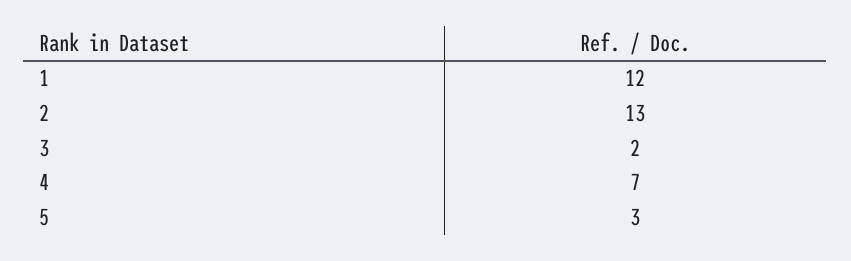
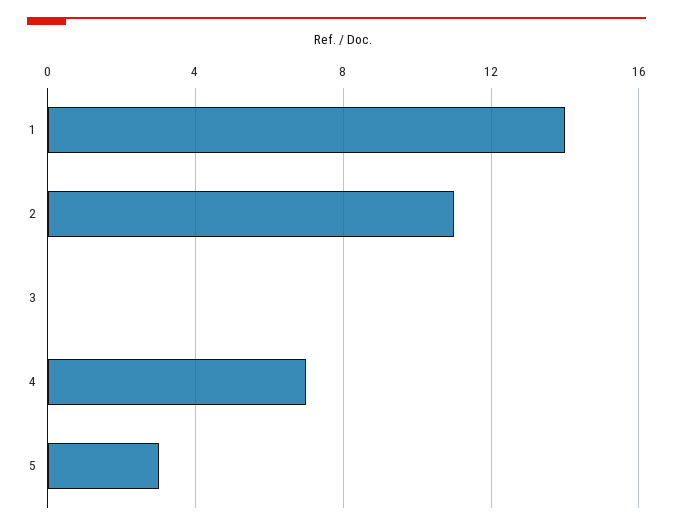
1: 12 -> 14
2: 13 -> 11
3: 2 -> 0

